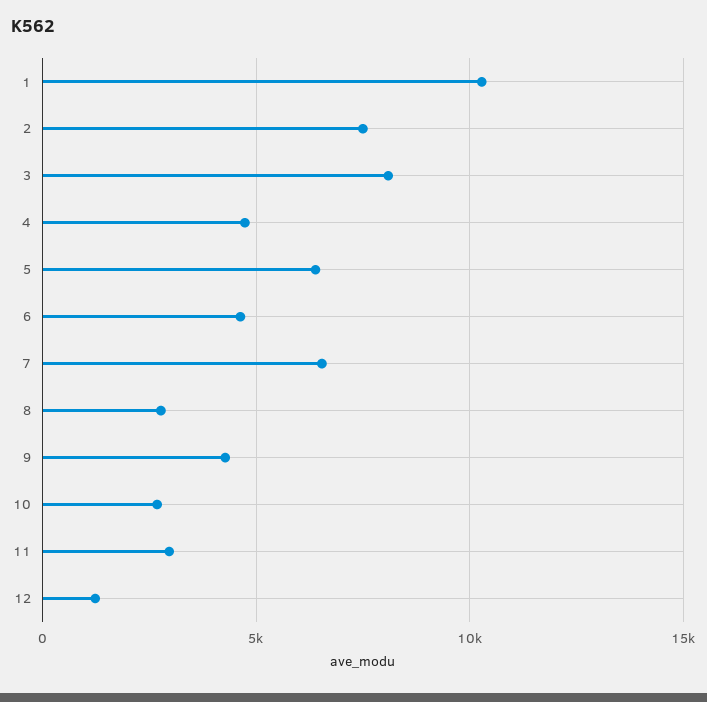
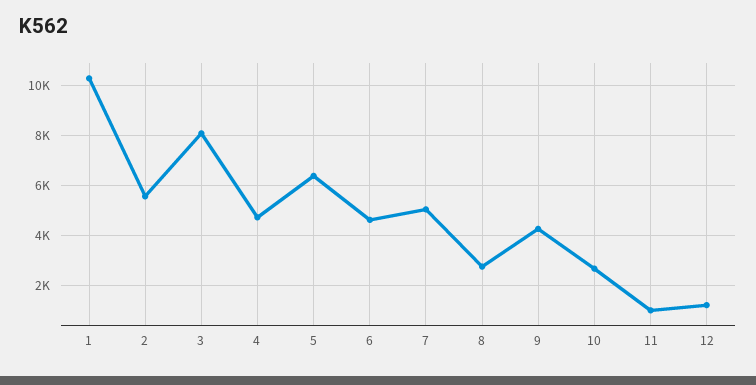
2: 7500 -> 5500
7: 6500 -> 5000
11: 3000 -> 1000

